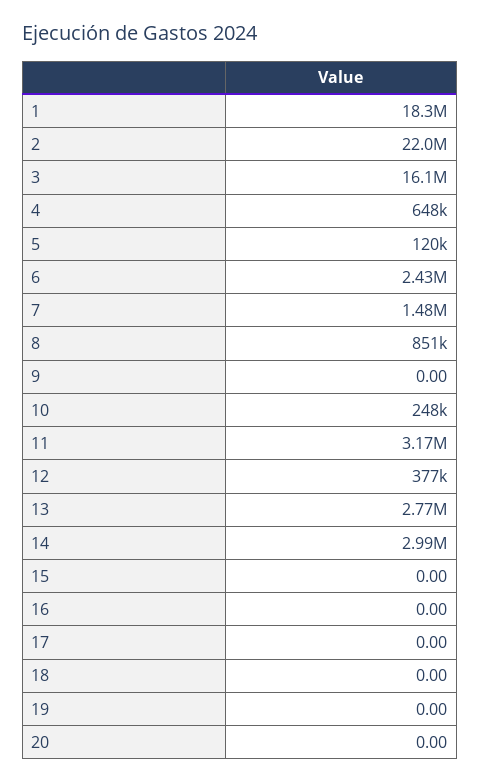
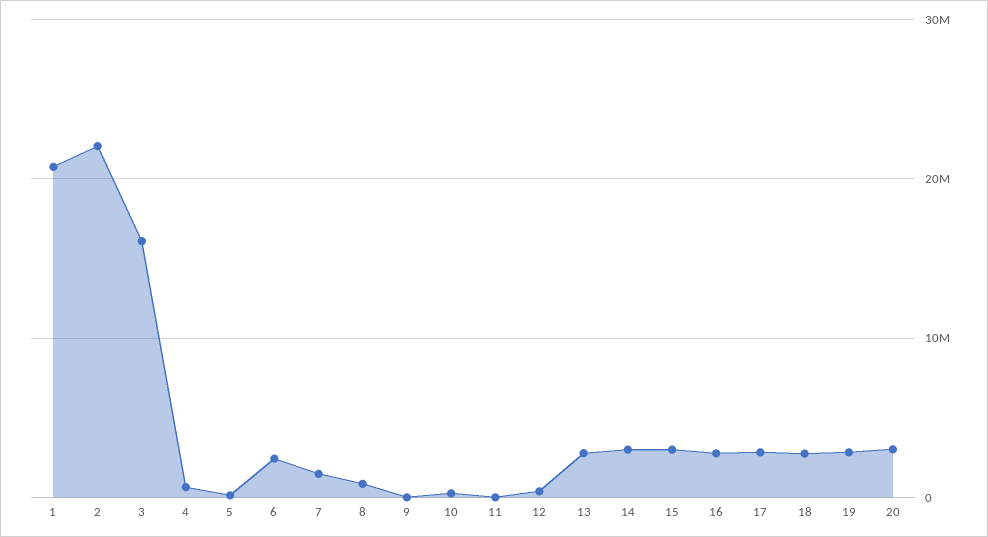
1: 18300000 -> 21000000
11: 3170000 -> 0
15: 0 -> 3000000
16: 0 -> 3000000
17: 0 -> 3000000
18: 0 -> 3000000
19: 0 -> 3000000
20: 0 -> 3000000

